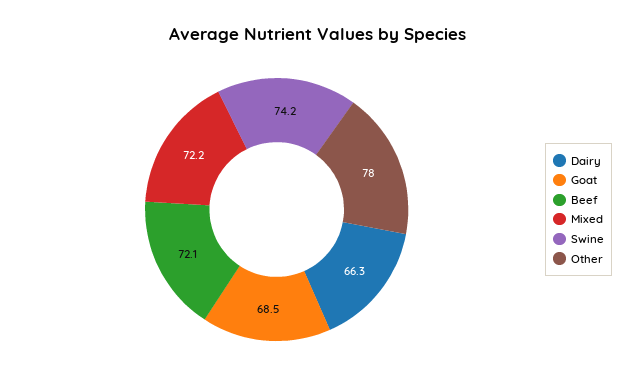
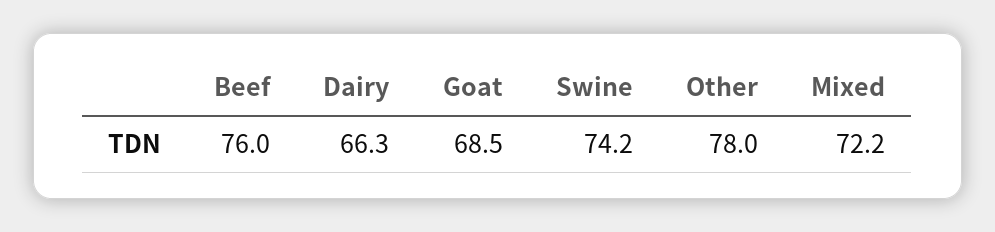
Beef: 72.1 -> 76

